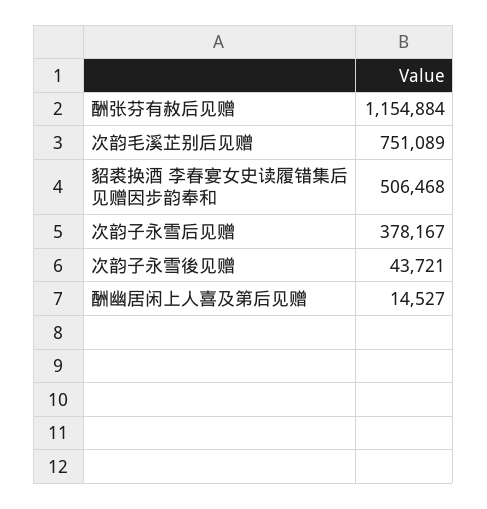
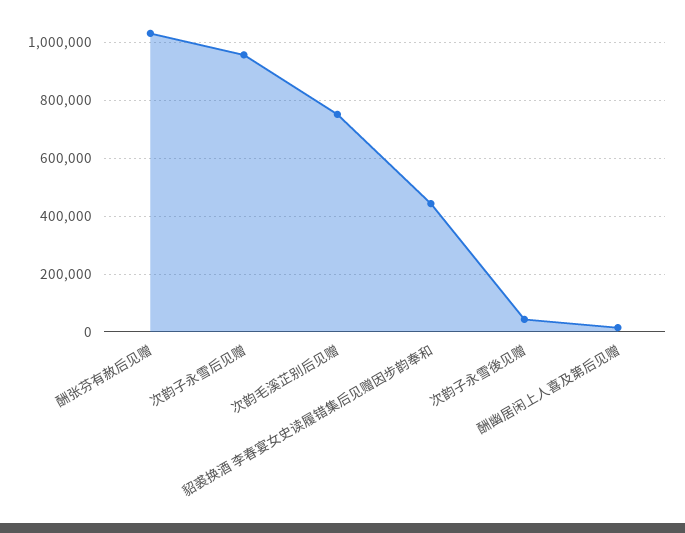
酬张芬有赦后见赠: 1154884 -> 1025000
貂裘换酒 李春宴女史读履错集后见赠因步韵奉和: 506468 -> 450000
次韵子永雪后见赠: 378167 -> 950000

